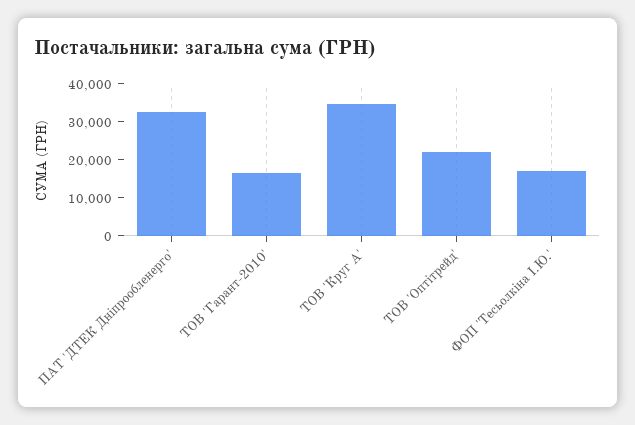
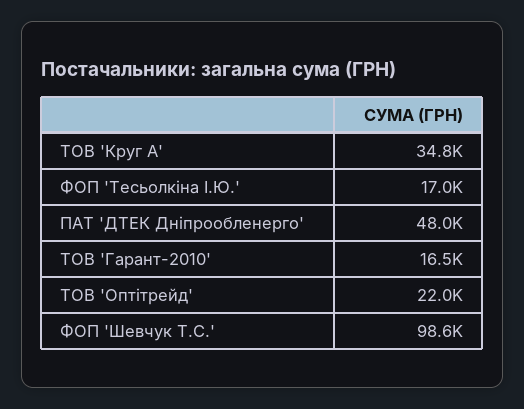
ПАТ 'ДТЕК Дніпрообленерго': 32500 -> 48000
ФОП 'Шевчук Т.С.': none -> 98600

